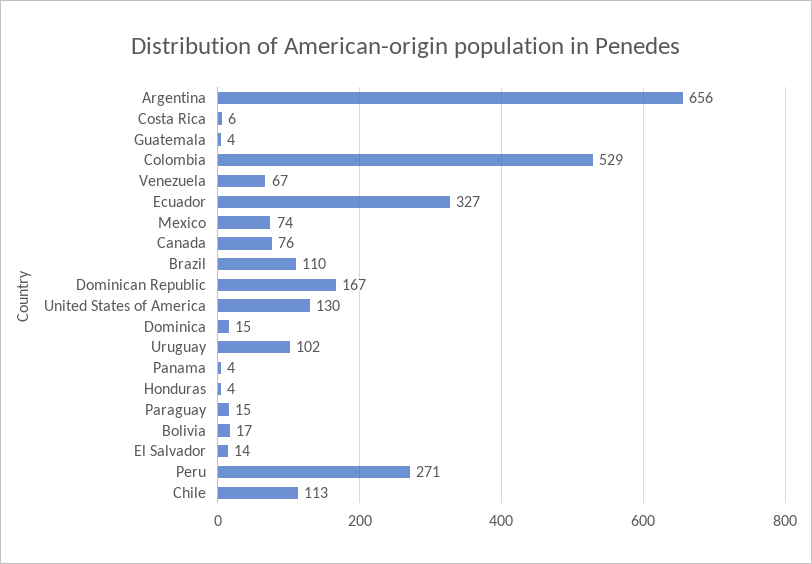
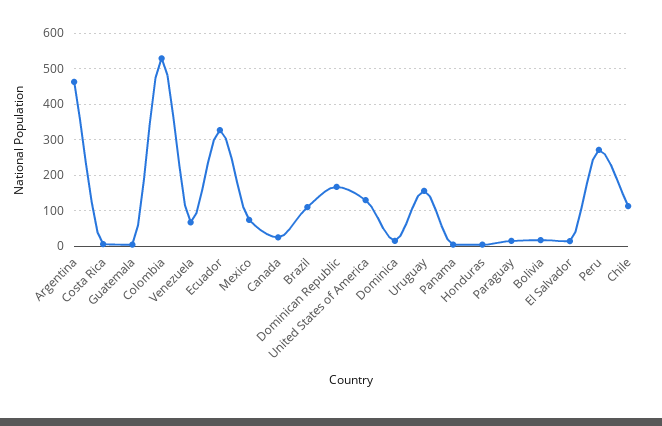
Argentina: 656 -> 460
Canada: 76 -> 20
Uruguay: 102 -> 160

